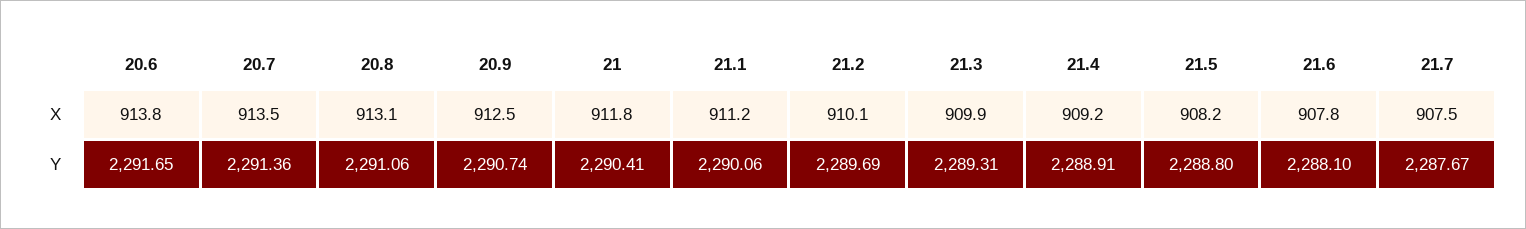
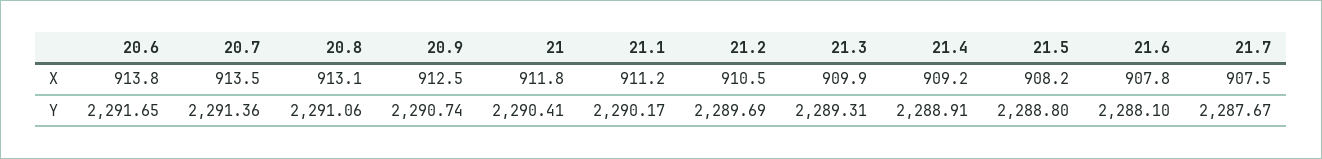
21.2, X: 910.1 -> 910.5
21.1, Y: 2290.06 -> 2290.17

